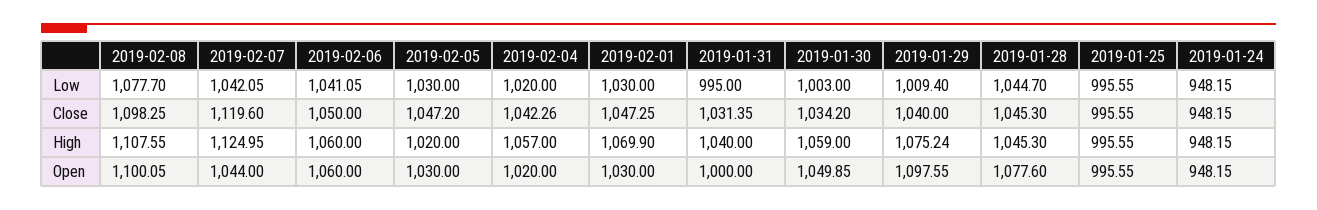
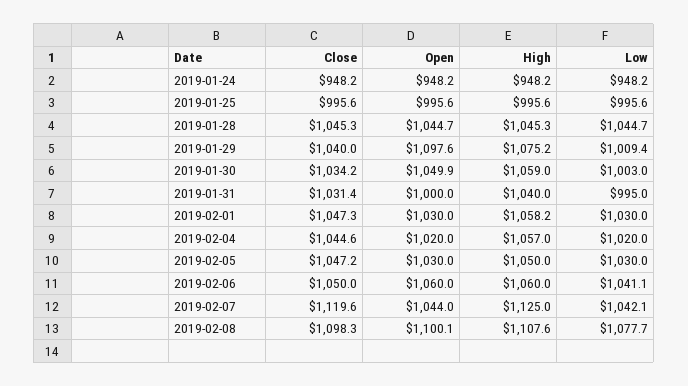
2019-02-04, Close: 1042.26 -> 1044.6
2019-02-05, High: 1020 -> 1050
2019-02-01, High: 1069.9 -> 1058.2
2019-01-28, Open: 1077.6 -> 1044.7

